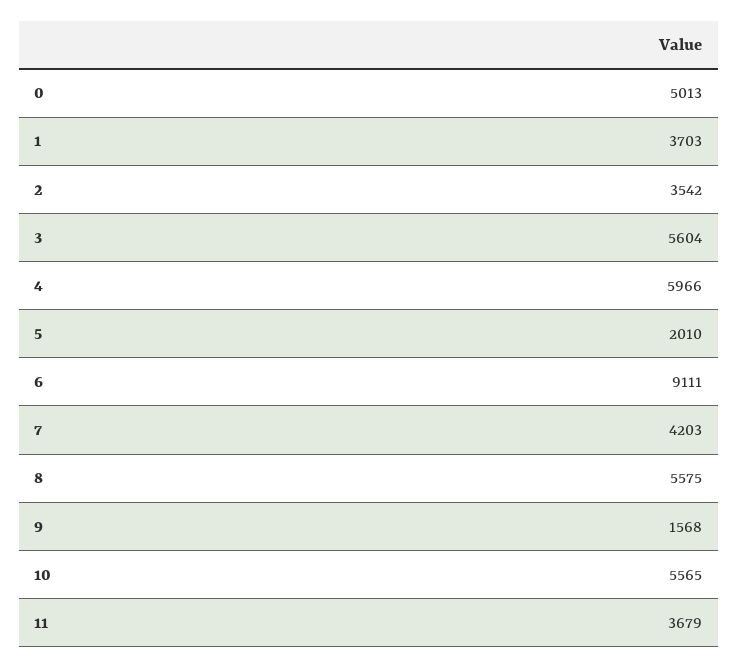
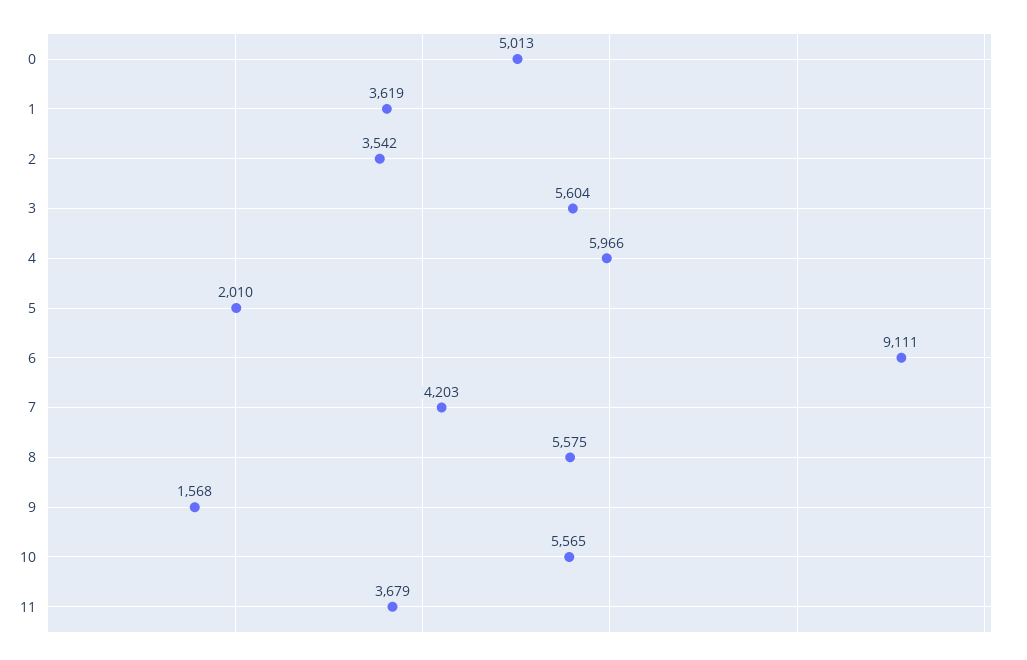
1: 3703 -> 3619

